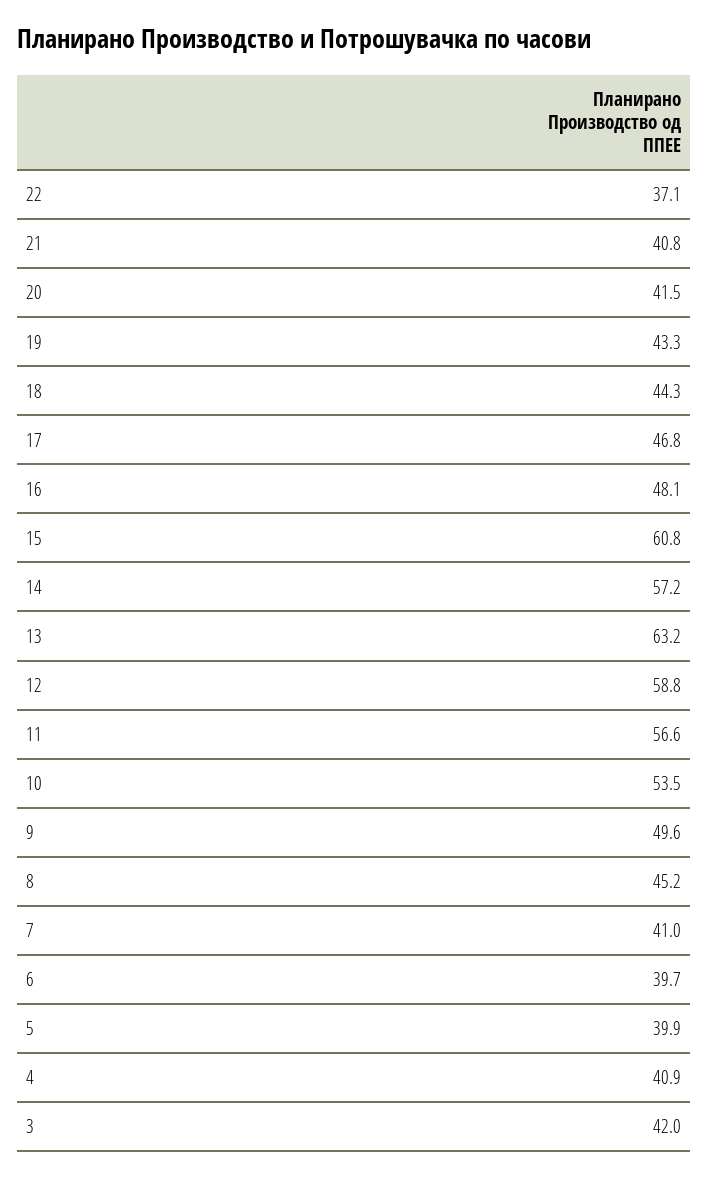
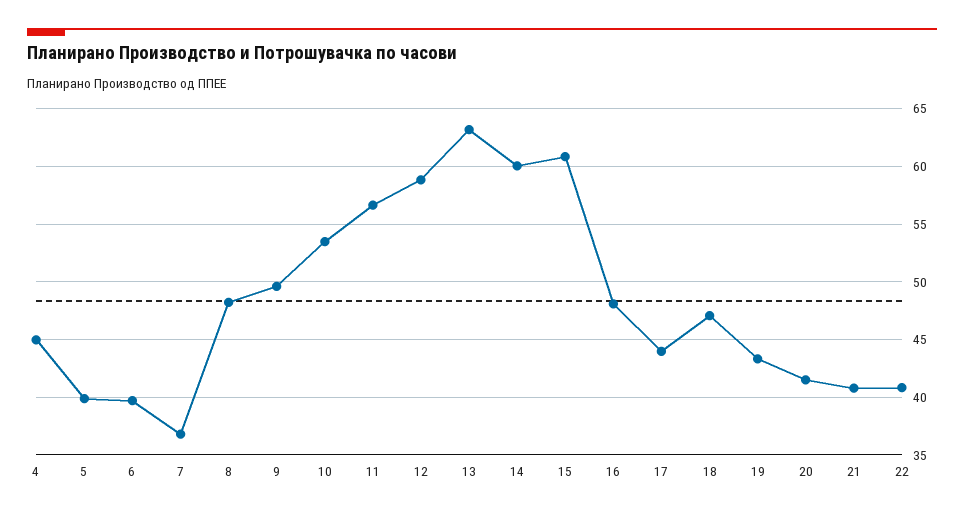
22: 37.1 -> 41
18: 44.3 -> 47
17: 46.8 -> 44
14: 57.2 -> 60
8: 45.2 -> 48
7: 41 -> 37
4: 40.9 -> 45
3: 42 -> none

